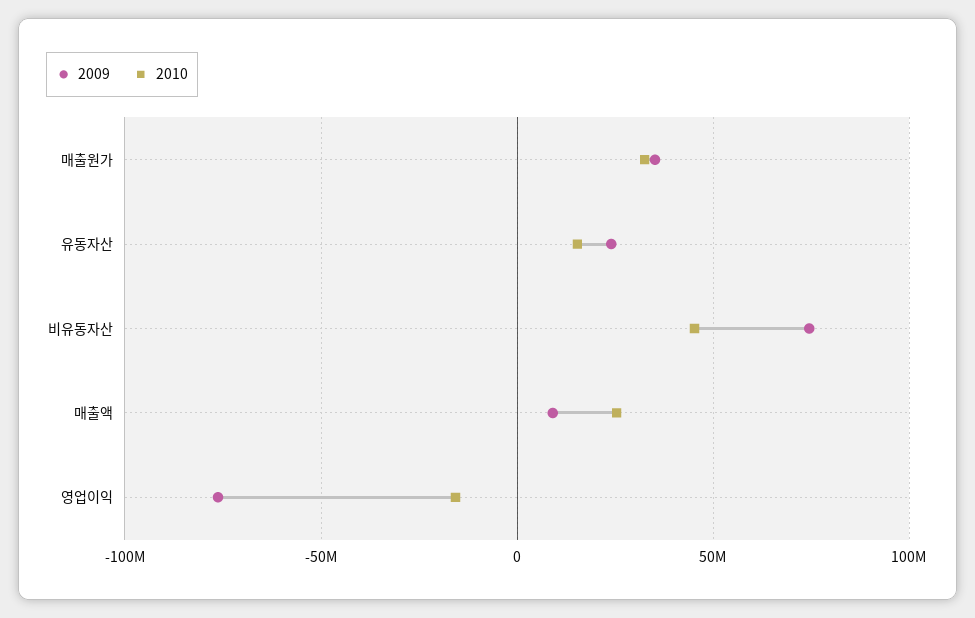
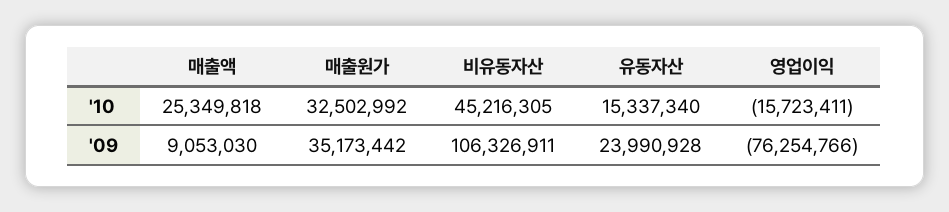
2009, 비유동자산: 75000000 -> 106326911

